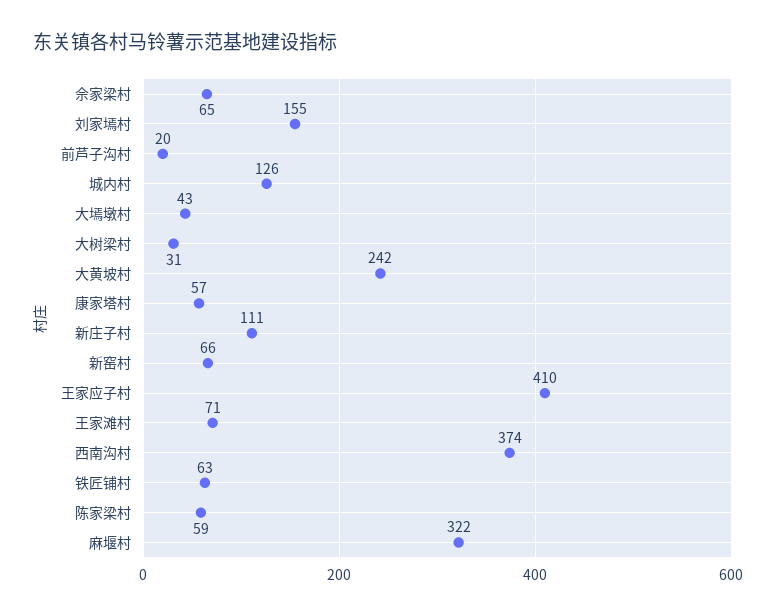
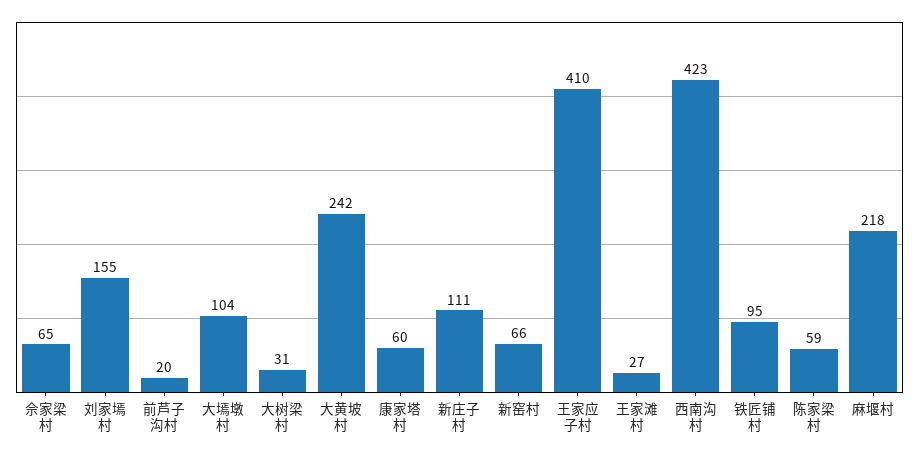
城内村: 126 -> none
大墕墩村: 43 -> 104
康家塔村: 57 -> 60
王家滩村: 71 -> 27
西南沟村: 374 -> 423
铁匠铺村: 63 -> 95
麻堰村: 322 -> 218

